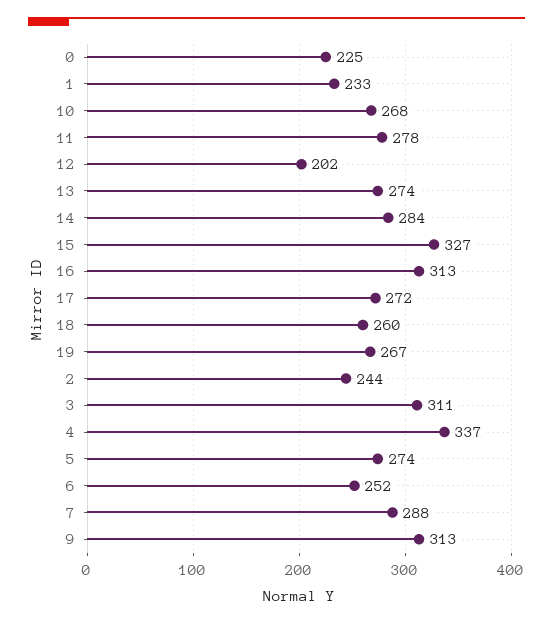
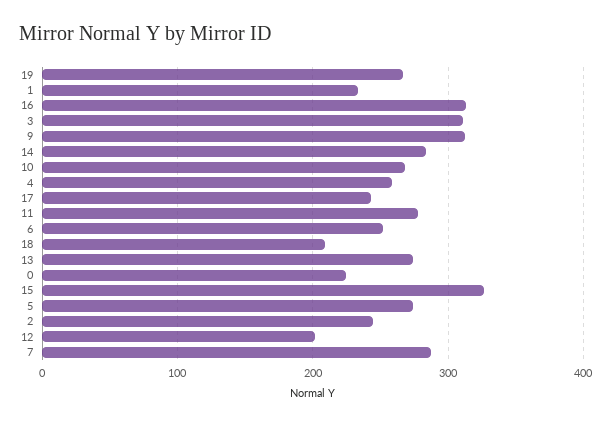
17: 272 -> 240
18: 260 -> 210
4: 337 -> 260

